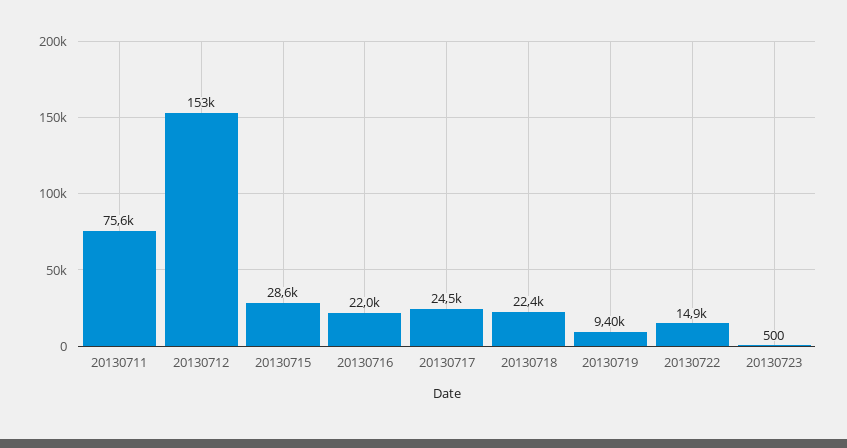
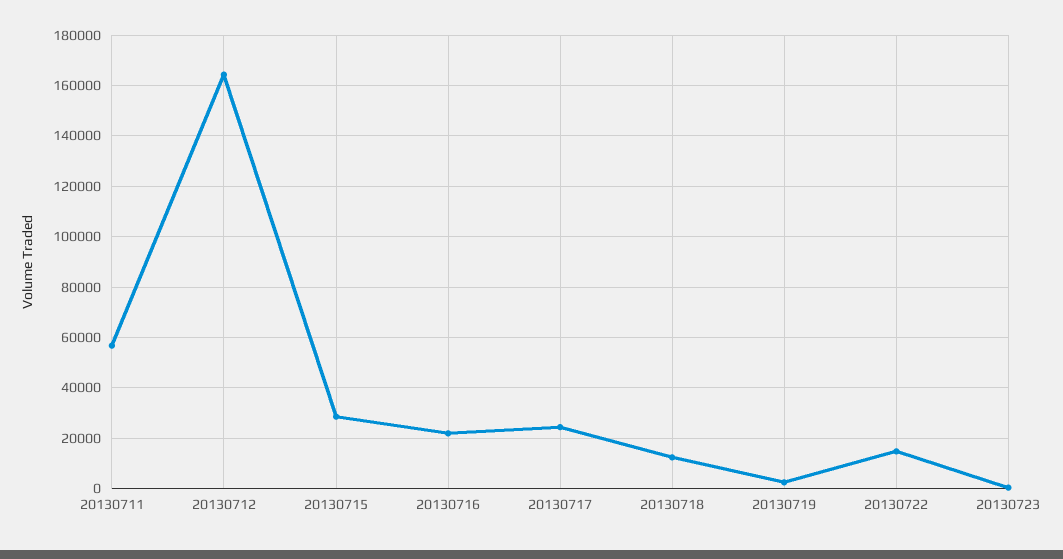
20130711: 75600 -> 57500
20130712: 153000 -> 165000
20130718: 22400 -> 12500
20130719: 9400 -> 2500

